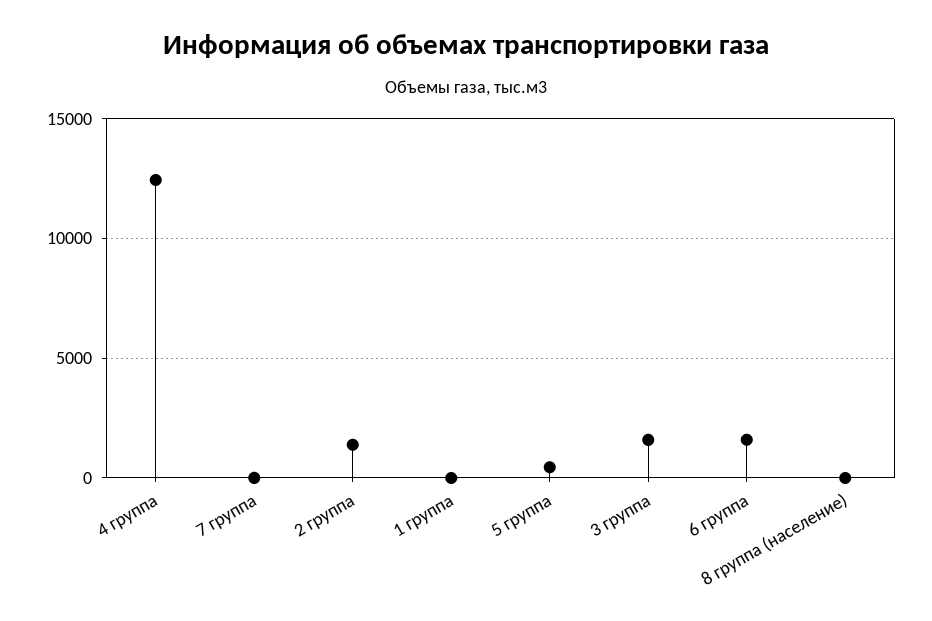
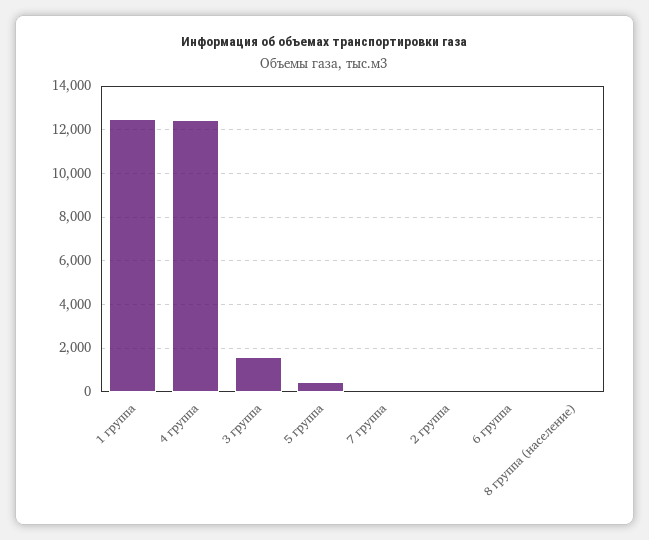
2 группа: 1500 -> 0
1 группа: 0 -> 12500
6 группа: 1500 -> 0

